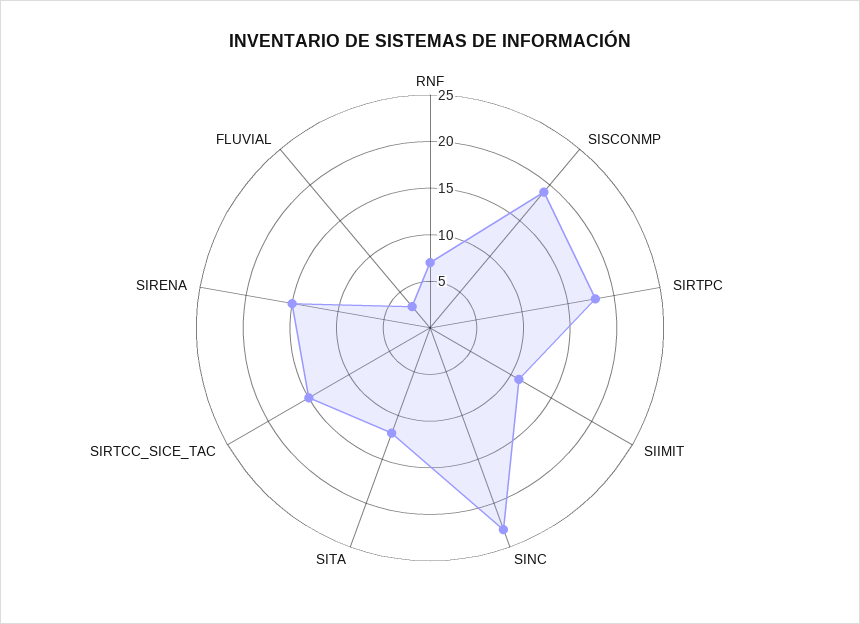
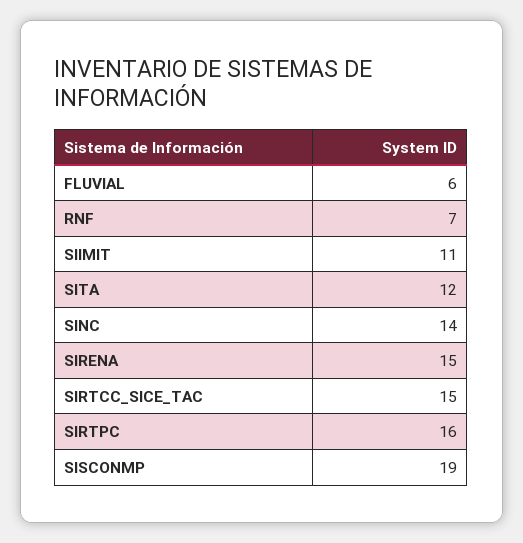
SIRTPC: 18 -> 16
SINC: 23 -> 14
FLUVIAL: 3 -> 6

